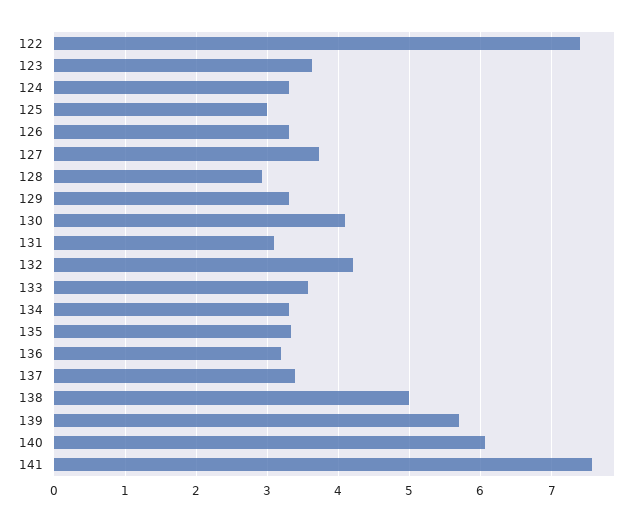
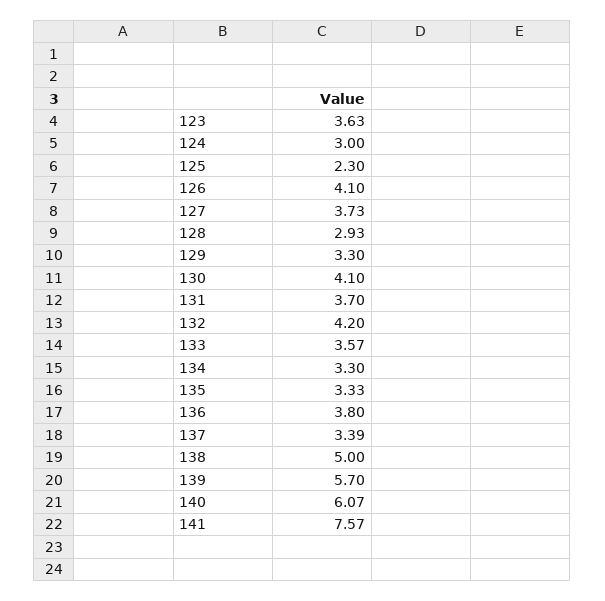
122: 7.4 -> none
124: 3.3 -> 3
125: 3 -> 2.3
126: 3.3 -> 4.1
131: 3.1 -> 3.7
136: 3.2 -> 3.8

